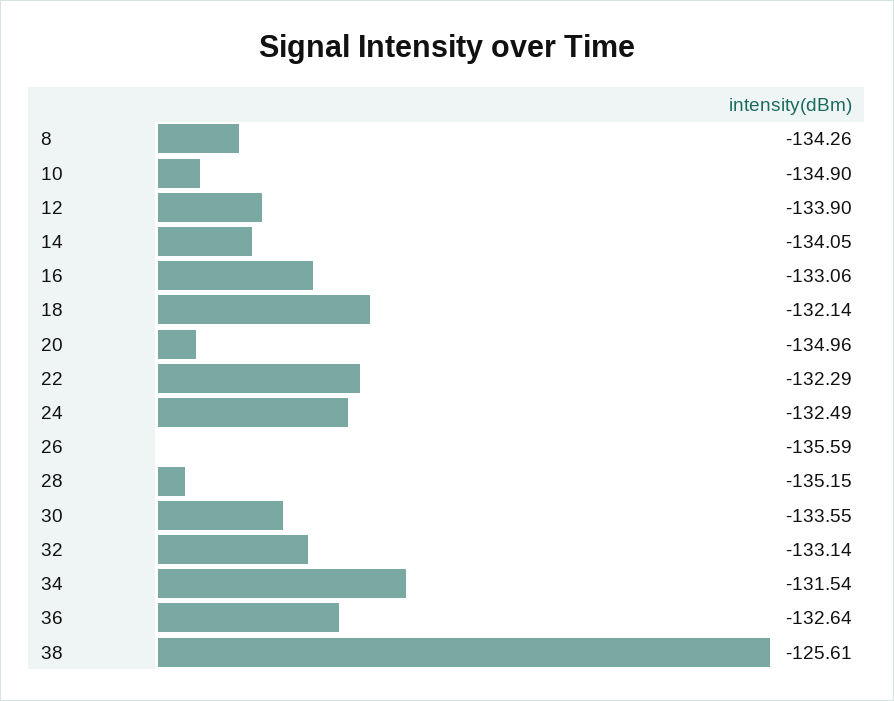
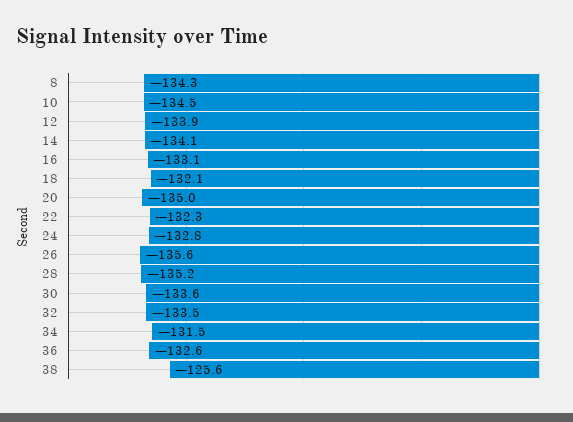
10: -134.9 -> -134.5
24: -132.49 -> -132.8
32: -133.14 -> -133.5

